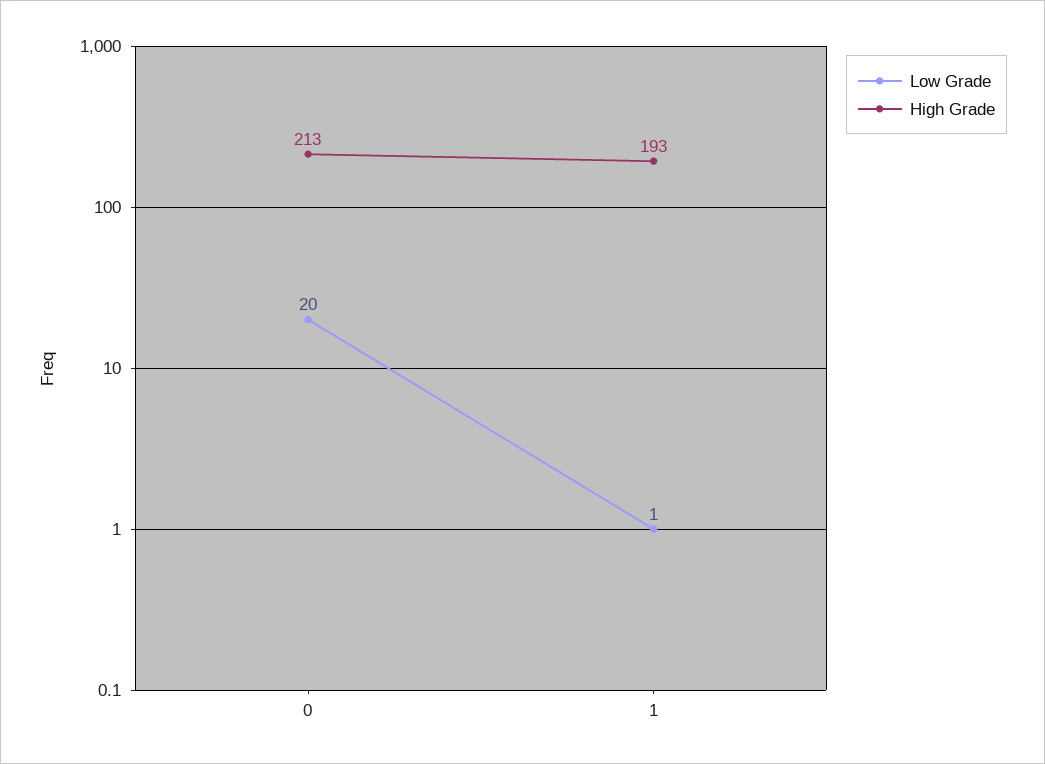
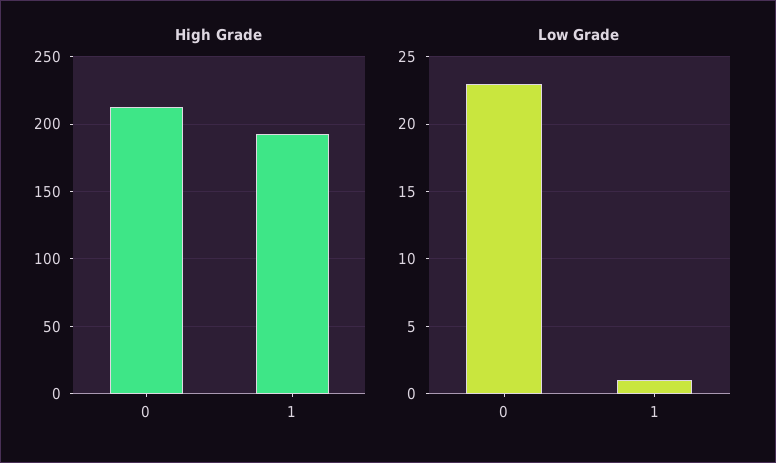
Low Grade, 0: 20 -> 23

